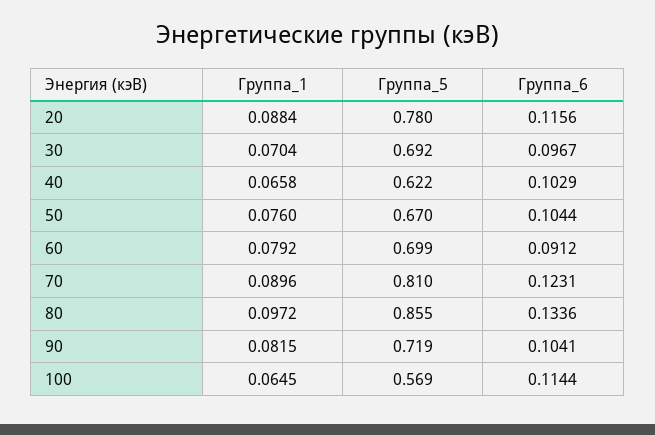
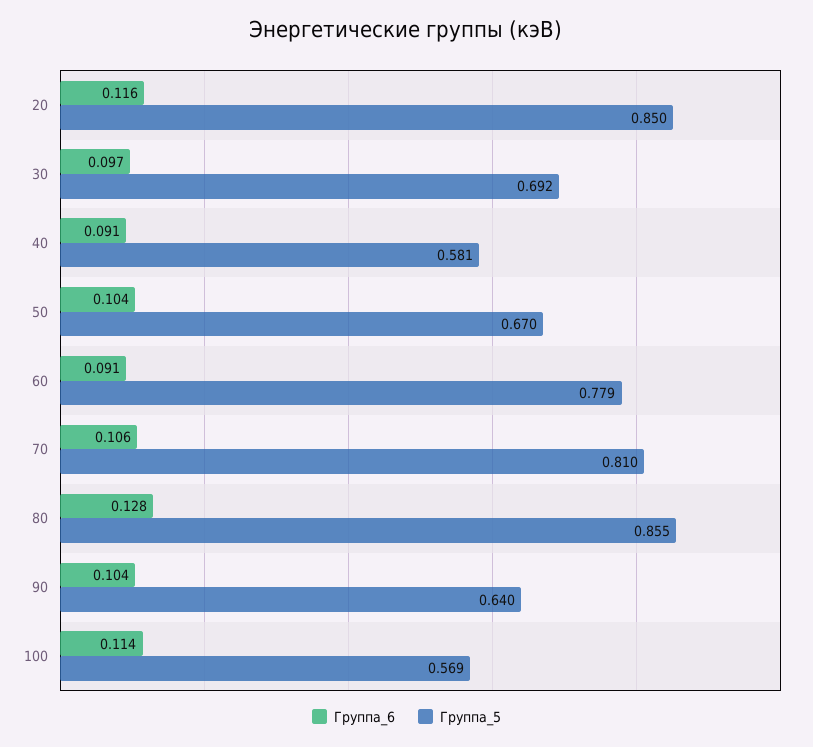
Группа_1, 20: 0.0884 -> none
Группа_5, 20: 0.78 -> 0.85
Группа_1, 30: 0.0704 -> none
Группа_1, 40: 0.0658 -> none
Группа_5, 40: 0.622 -> 0.581
Группа_6, 40: 0.1029 -> 0.091
Группа_1, 50: 0.076 -> none
Группа_1, 60: 0.0792 -> none
Группа_5, 60: 0.699 -> 0.779
Группа_1, 70: 0.0896 -> none
Группа_6, 70: 0.1231 -> 0.106
Группа_1, 80: 0.0972 -> none
Группа_6, 80: 0.1336 -> 0.128
Группа_1, 90: 0.0815 -> none
Группа_5, 90: 0.719 -> 0.64
Группа_1, 100: 0.0645 -> none

